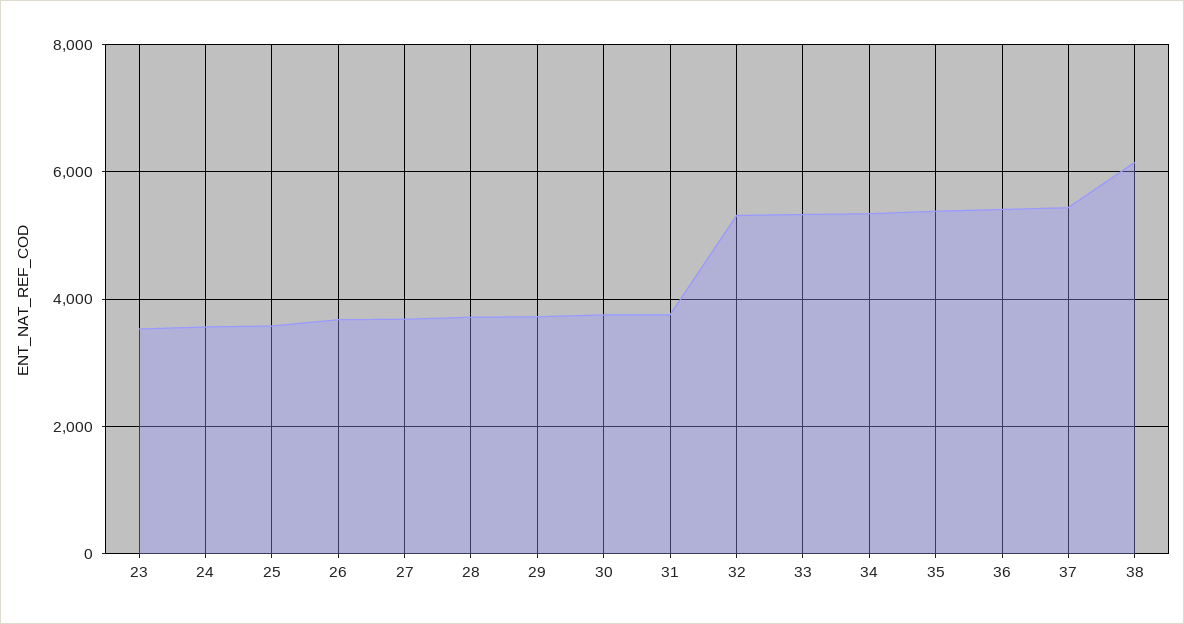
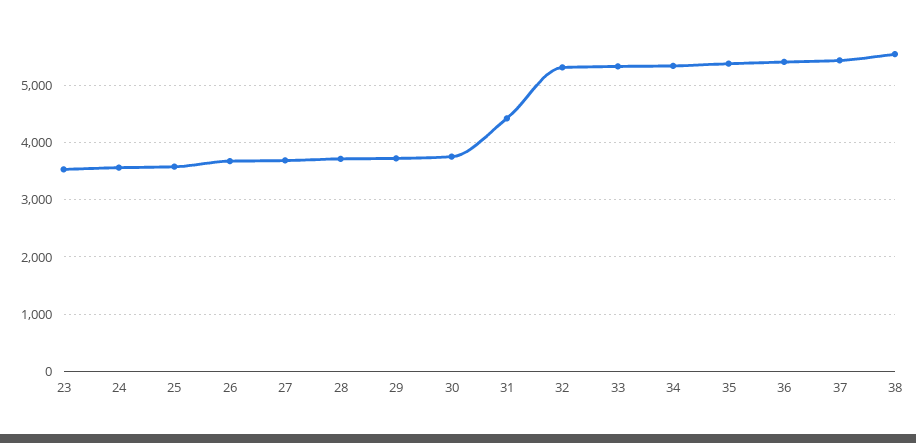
31: 3800 -> 4400
38: 6200 -> 5600

